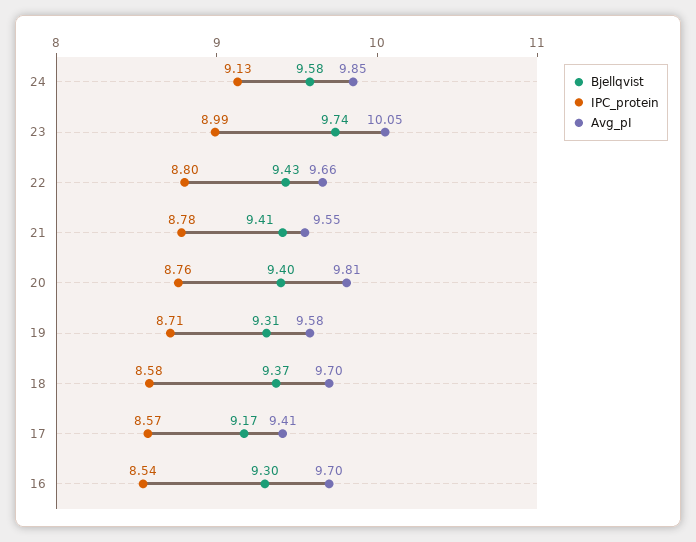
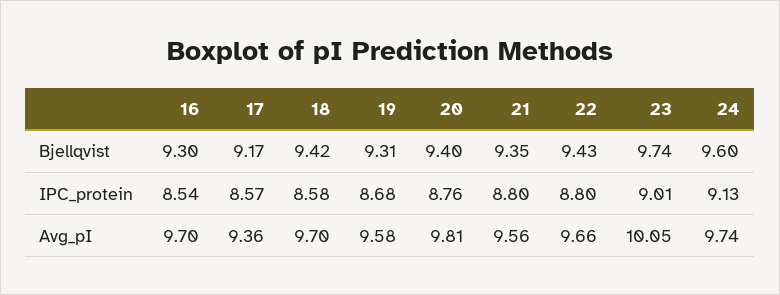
Bjellqvist, 24: 9.58 -> 9.6
Avg_pI, 24: 9.85 -> 9.74
IPC_protein, 23: 8.99 -> 9.01
Bjellqvist, 21: 9.41 -> 9.35
IPC_protein, 21: 8.78 -> 8.8
Avg_pI, 21: 9.55 -> 9.56
IPC_protein, 19: 8.71 -> 8.68
Bjellqvist, 18: 9.37 -> 9.42
Avg_pI, 17: 9.41 -> 9.36

